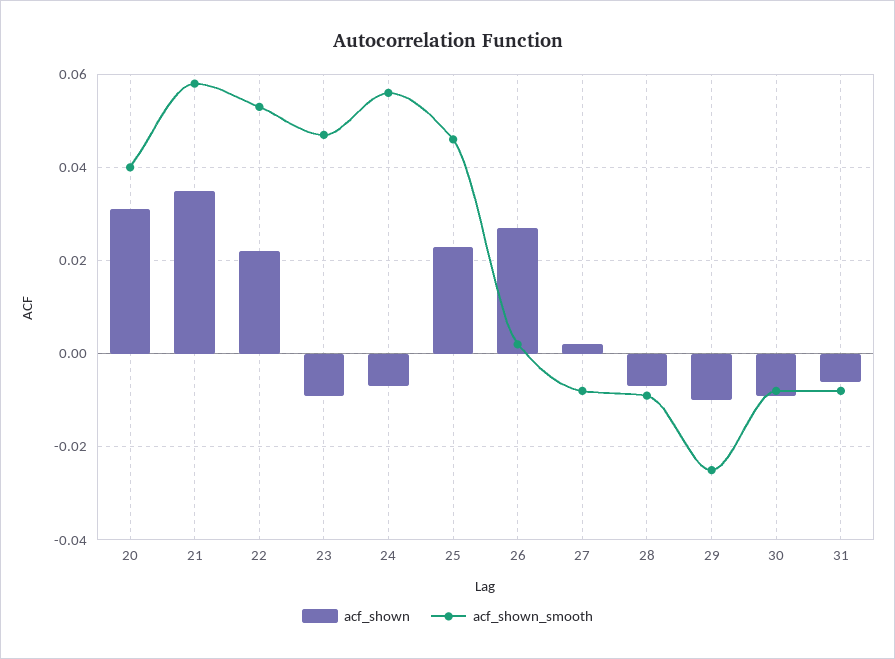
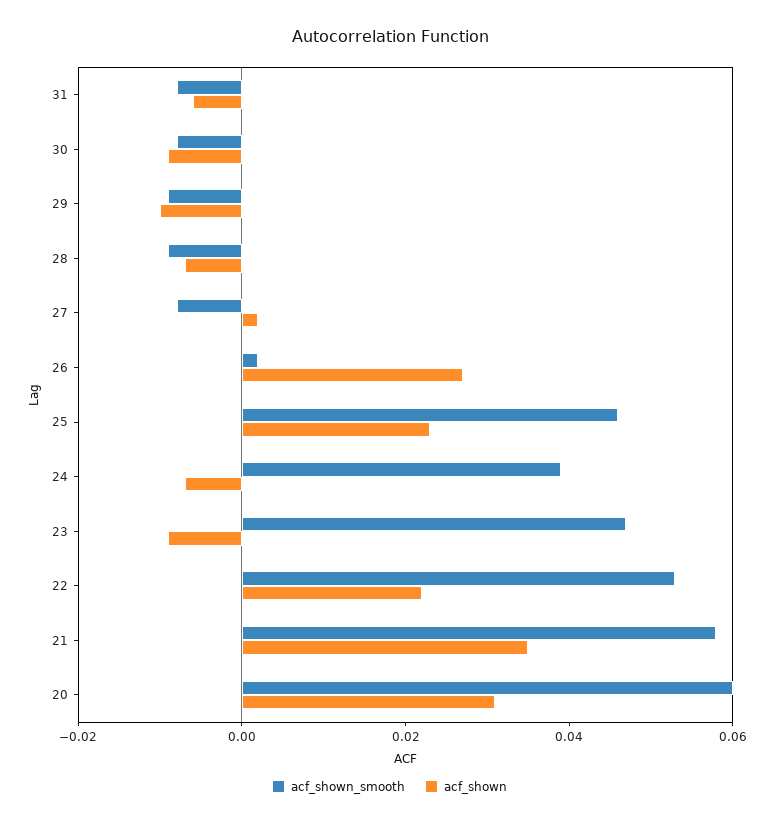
acf_shown_smooth, 20: 0.04 -> 0.06
acf_shown_smooth, 24: 0.055 -> 0.04
acf_shown_smooth, 29: -0.025 -> -0.01

